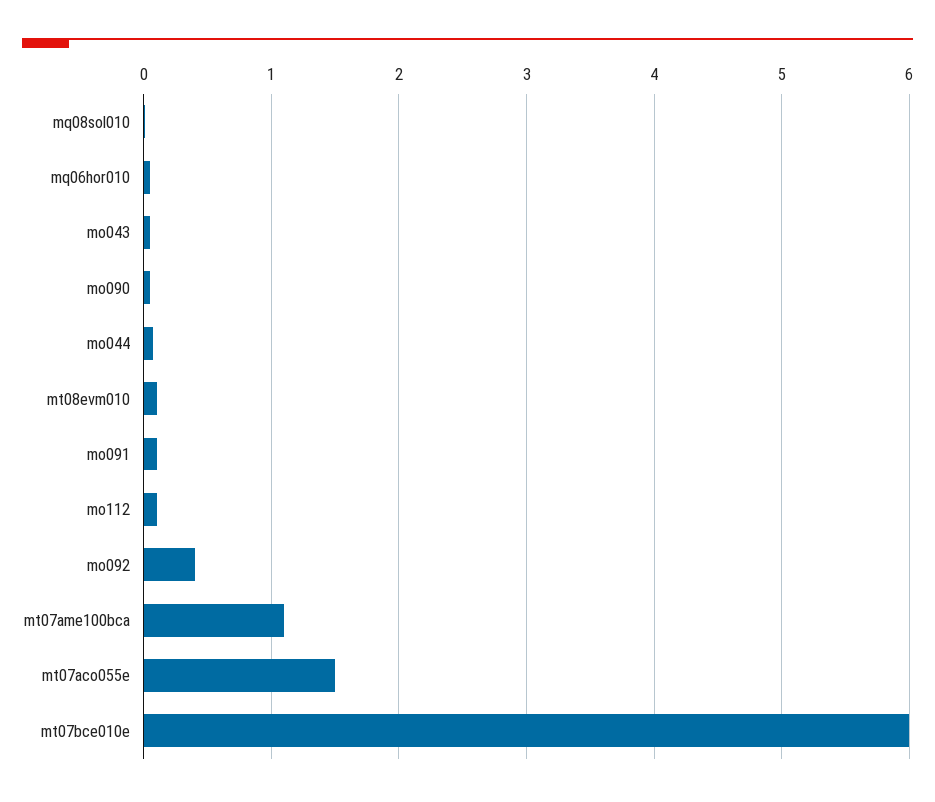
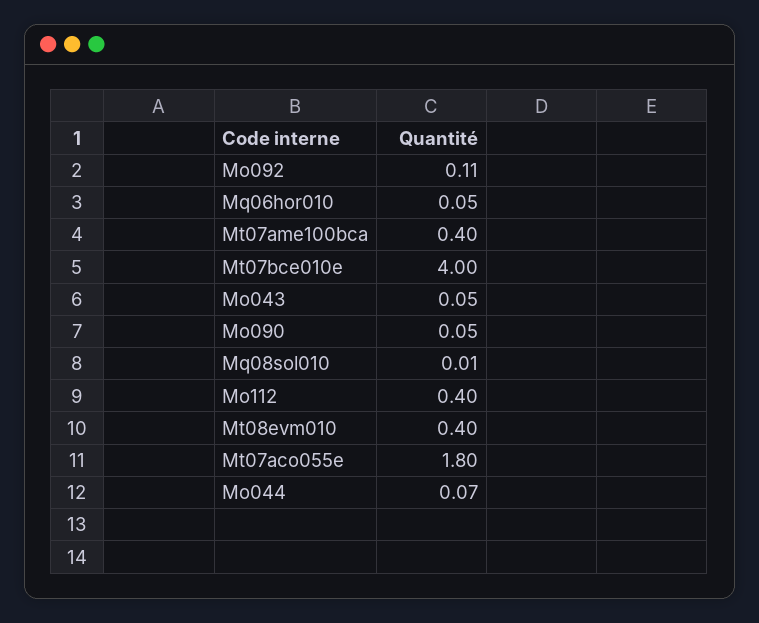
mt08evm010: 0.1 -> 0.4
mo091: 0.1 -> none
mo112: 0.1 -> 0.4
mo092: 0.4 -> 0.11
mt07ame100bca: 1.1 -> 0.4
mt07aco055e: 1.5 -> 1.8
mt07bce010e: 6 -> 4

